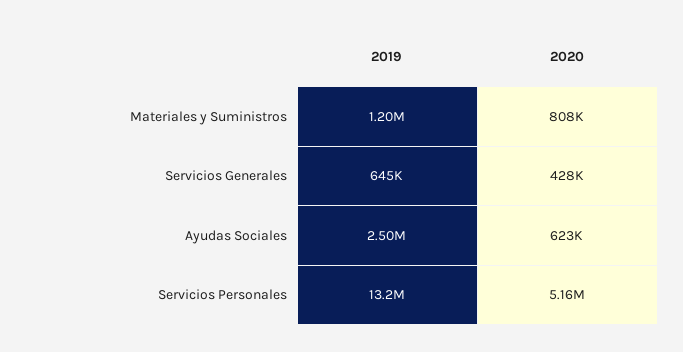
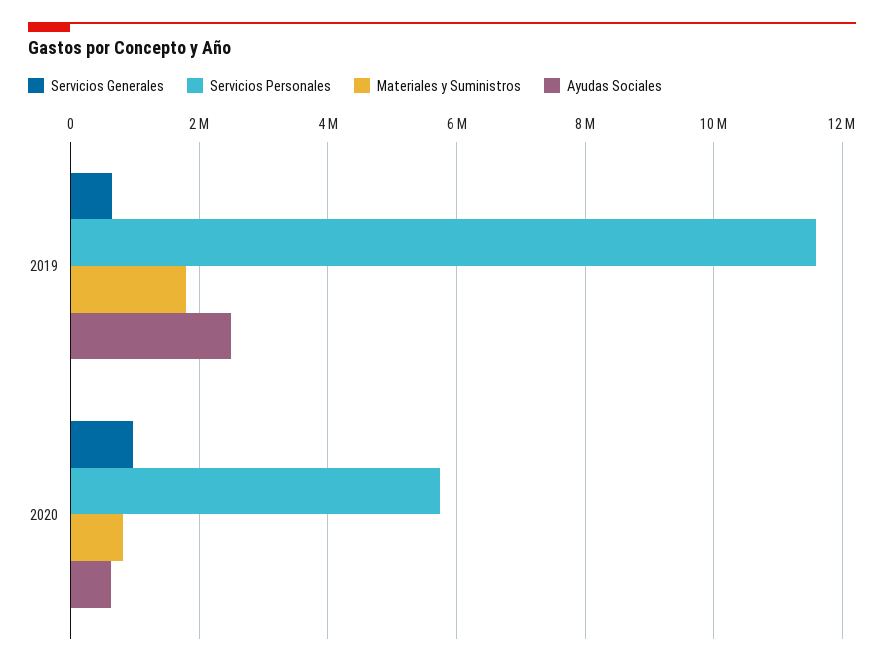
Materiales y Suministros, 2019: 1200000 -> 1800000
Servicios Generales, 2020: 428000 -> 1000000
Servicios Personales, 2019: 13200000 -> 11600000
Servicios Personales, 2020: 5160000 -> 5800000

